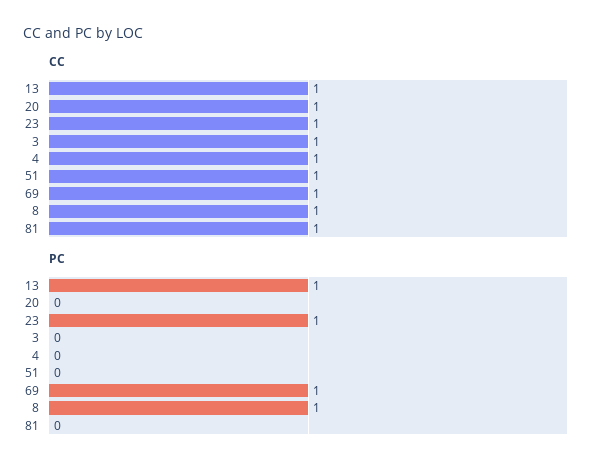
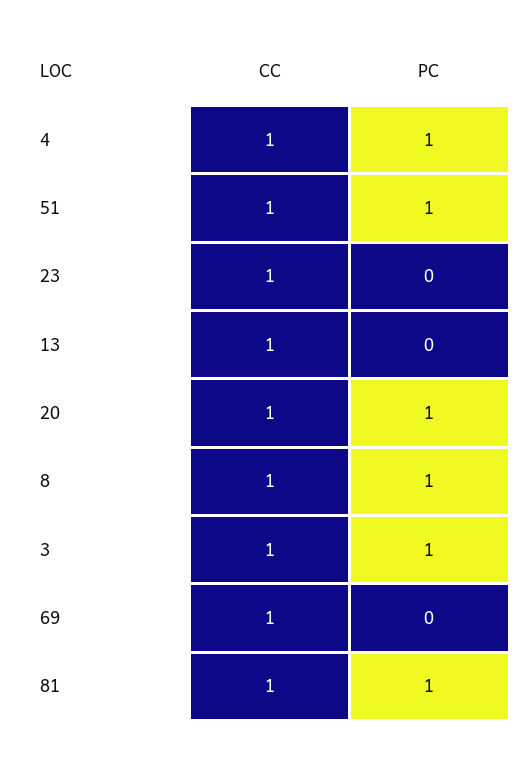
PC, 13: 1 -> 0
PC, 20: 0 -> 1
PC, 23: 1 -> 0
PC, 3: 0 -> 1
PC, 4: 0 -> 1
PC, 51: 0 -> 1
PC, 69: 1 -> 0
PC, 81: 0 -> 1

